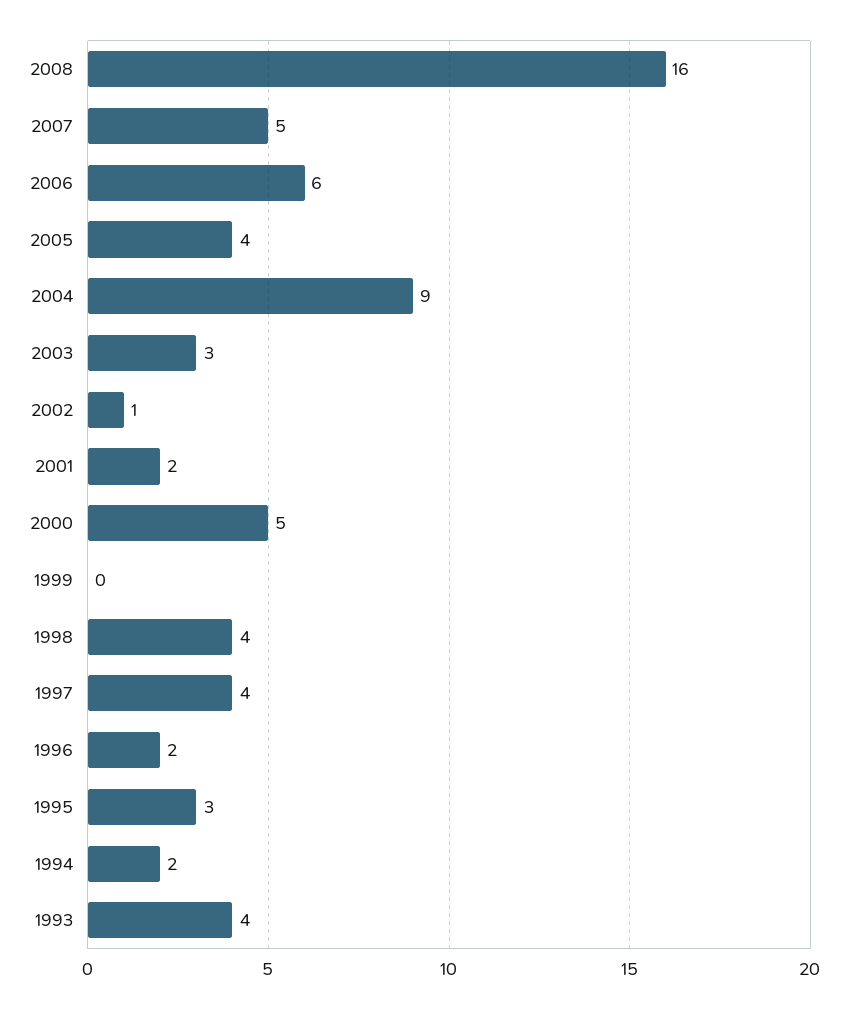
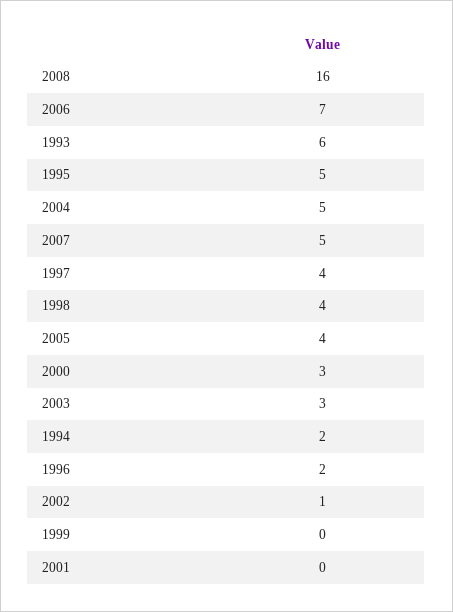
2006: 6 -> 7
2004: 9 -> 5
2001: 2 -> 0
2000: 5 -> 3
1995: 3 -> 5
1993: 4 -> 6

